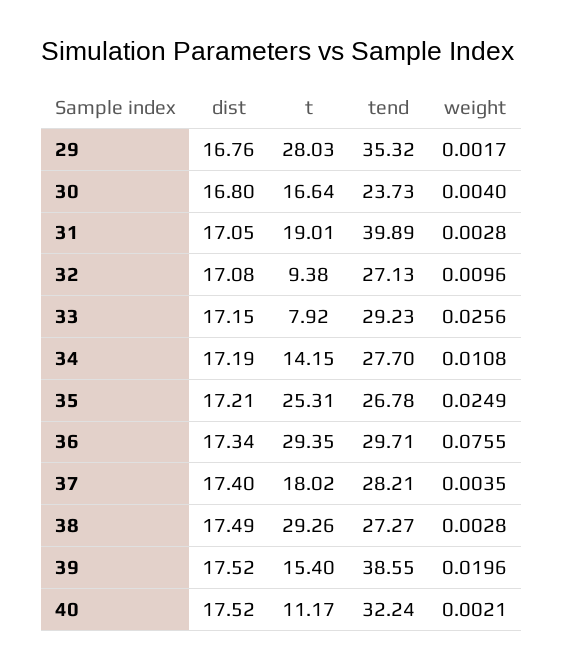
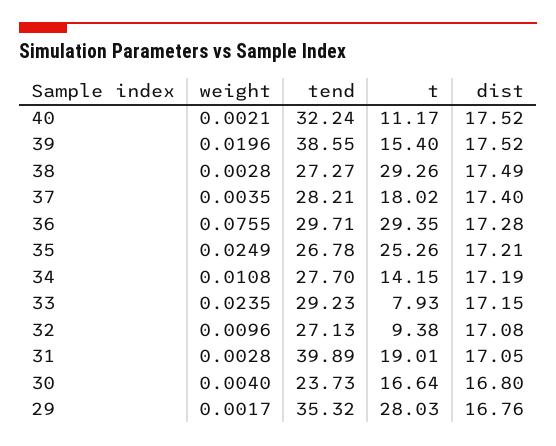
t, 33: 7.92 -> 7.93
weight, 33: 0.0256 -> 0.0235
t, 35: 25.31 -> 25.26
dist, 36: 17.34 -> 17.28

